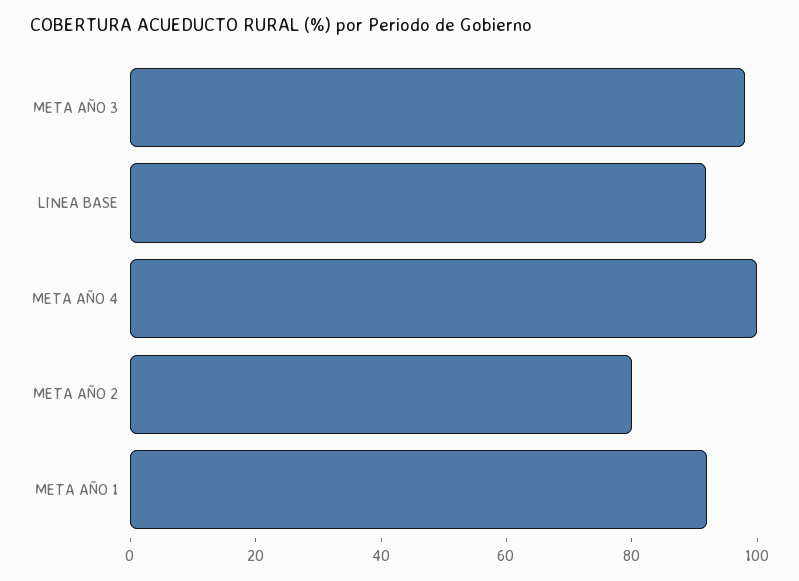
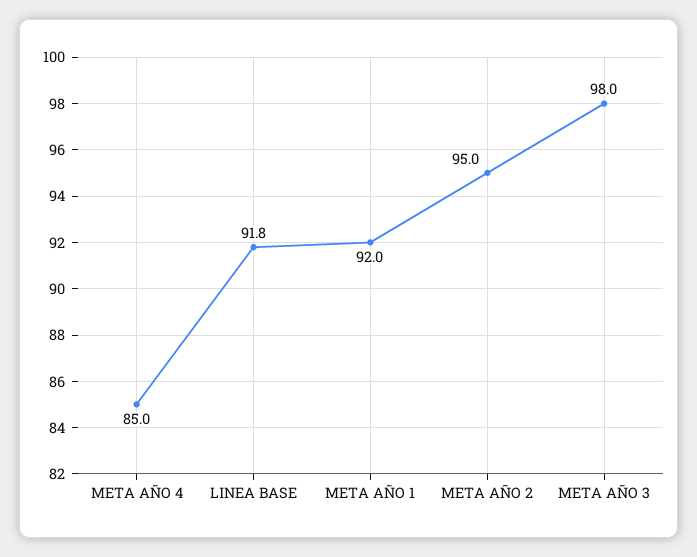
META AÑO 4: 100 -> 85
META AÑO 2: 80 -> 95

